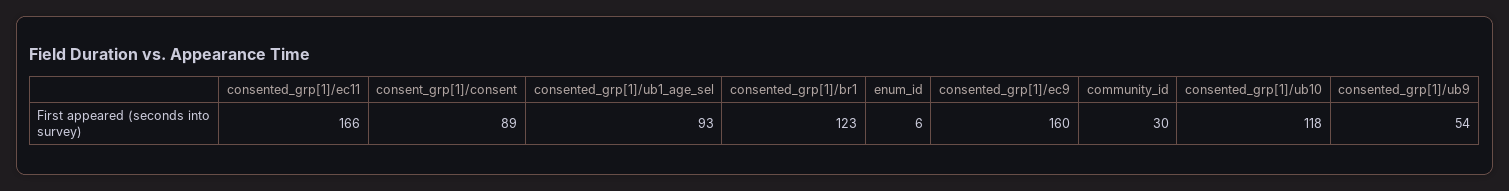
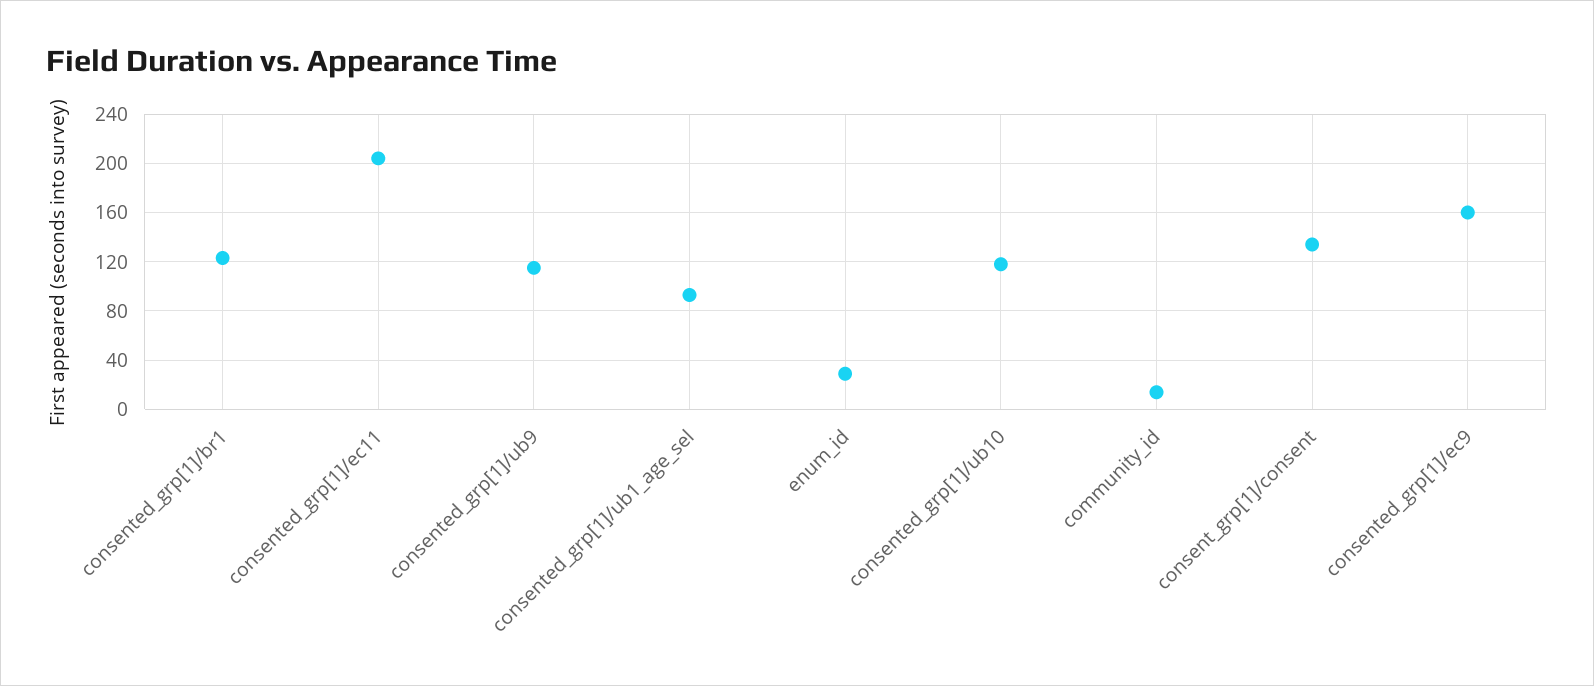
consented_grp[1]/ec11: 166 -> 205
consent_grp[1]/consent: 89 -> 135
enum_id: 6 -> 30
community_id: 30 -> 15
consented_grp[1]/ub9: 54 -> 115

